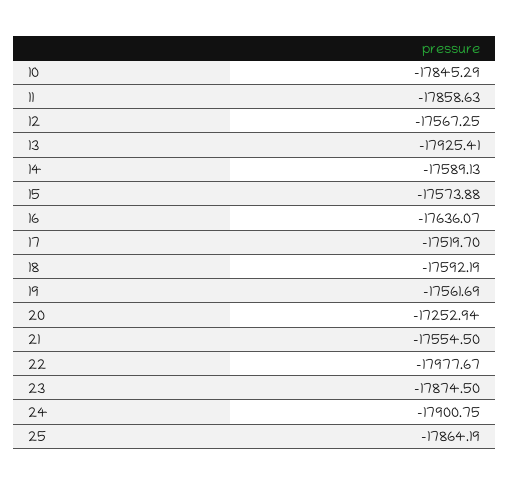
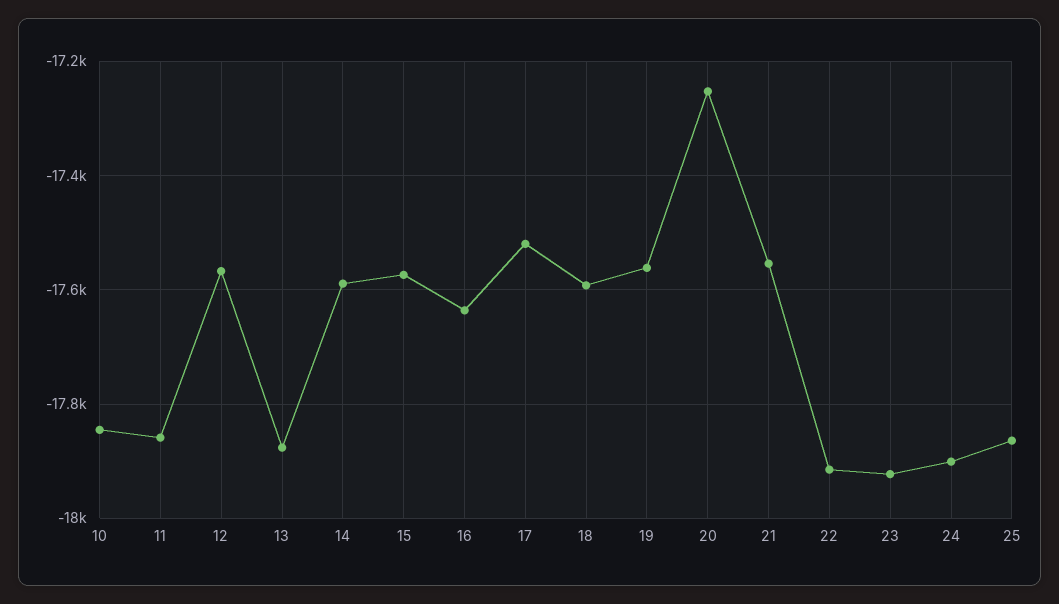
13: -17925.41 -> -17880
22: -17977.67 -> -17920
23: -17874.5 -> -17920

